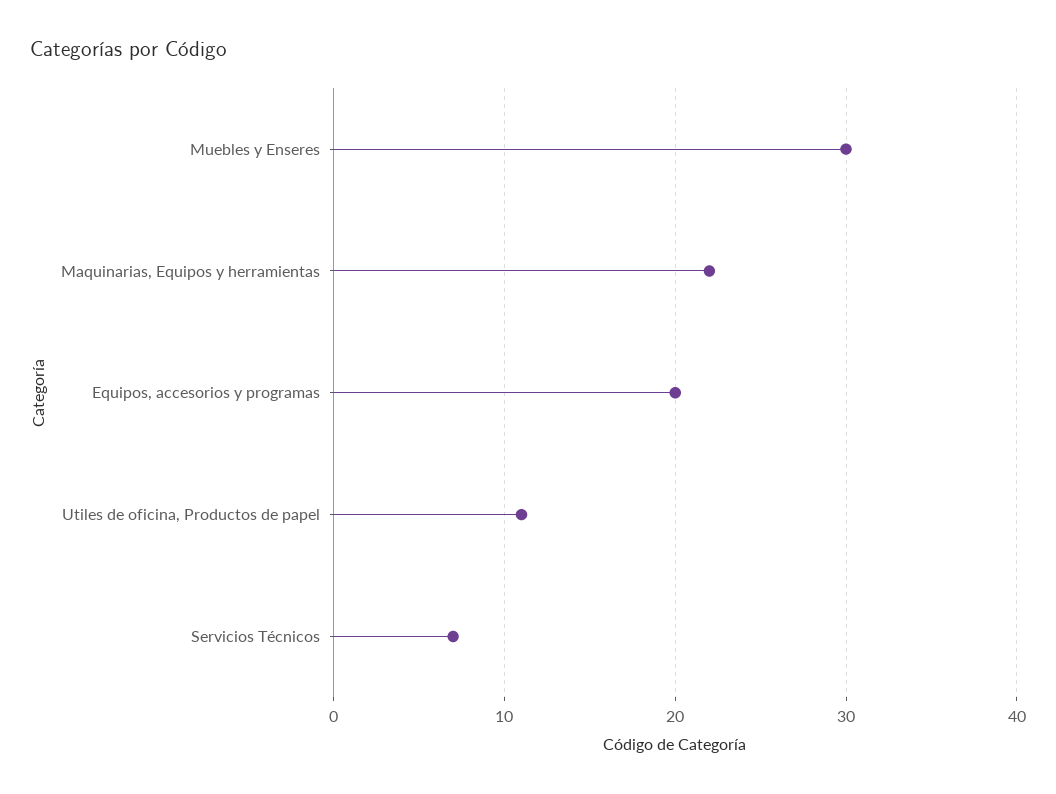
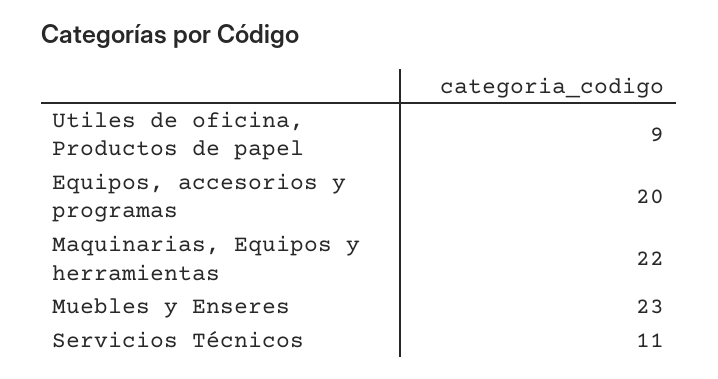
Muebles y Enseres: 30 -> 23
Utiles de oficina, Productos de papel: 11 -> 9
Servicios Técnicos: 7 -> 11

